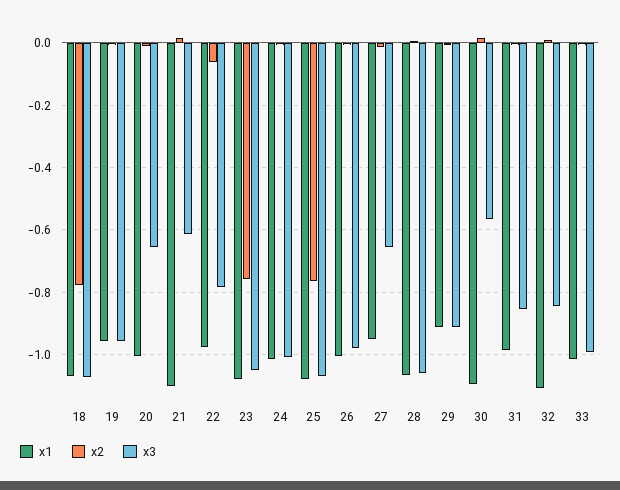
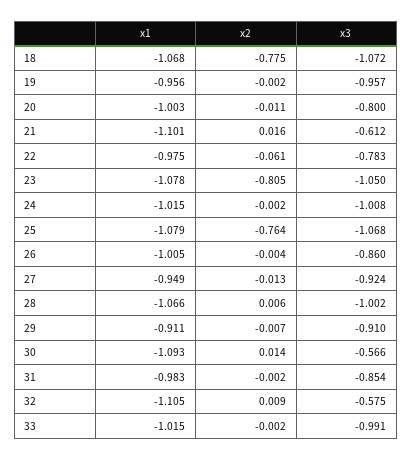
x3, 20: -0.66 -> -0.8
x2, 23: -0.76 -> -0.805
x3, 26: -0.98 -> -0.86
x3, 27: -0.66 -> -0.924
x3, 28: -1.06 -> -1.002
x3, 32: -0.84 -> -0.575

